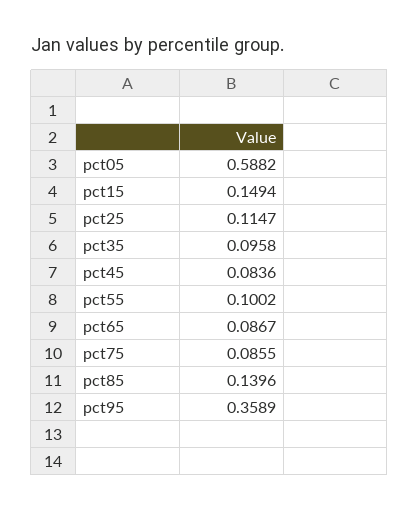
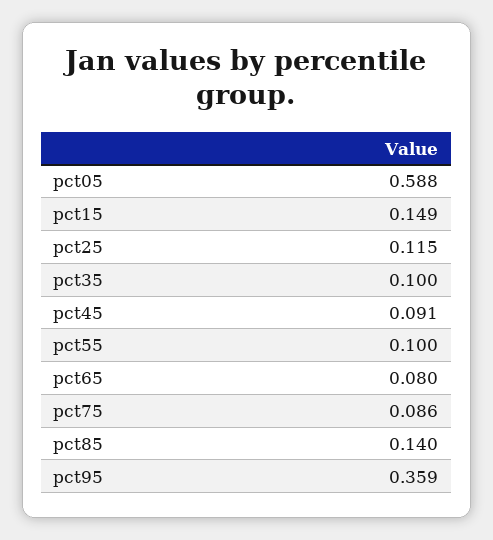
pct35: 0.0958 -> 0.1
pct45: 0.0836 -> 0.091
pct65: 0.0867 -> 0.08

